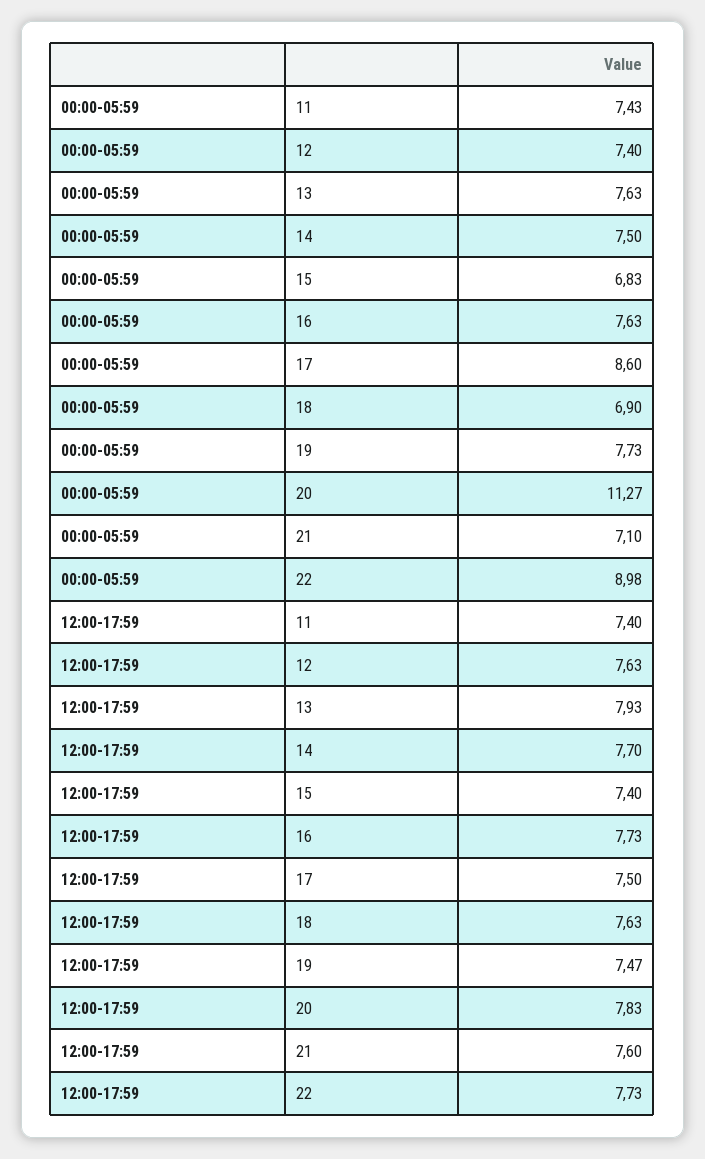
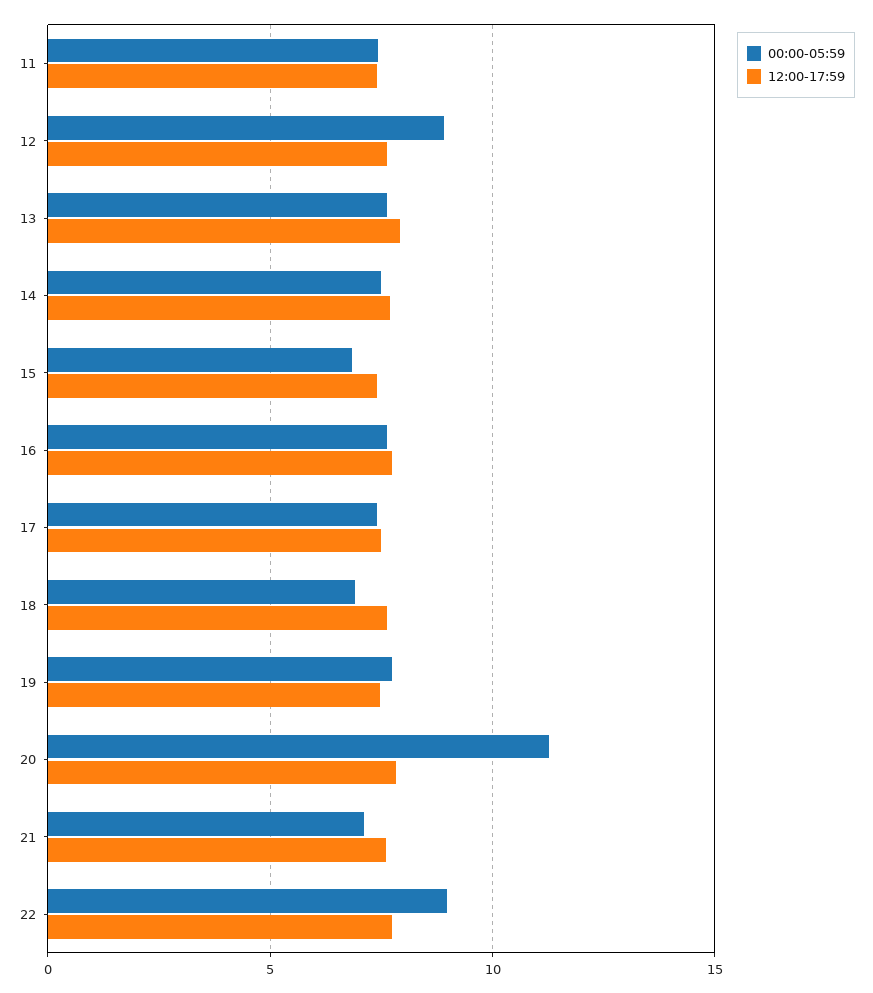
00:00-05:59, 12: 7.4 -> 9
00:00-05:59, 17: 8.6 -> 7.5

